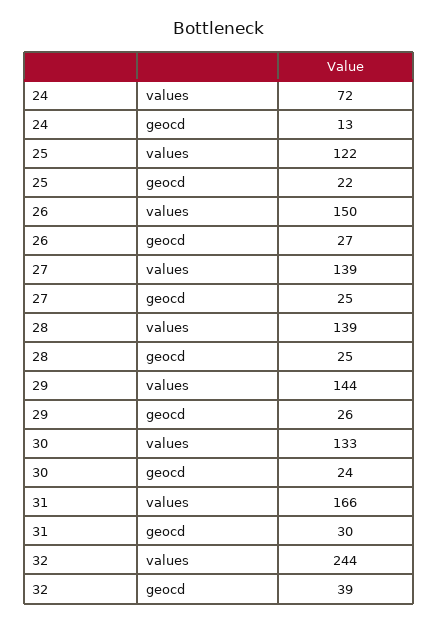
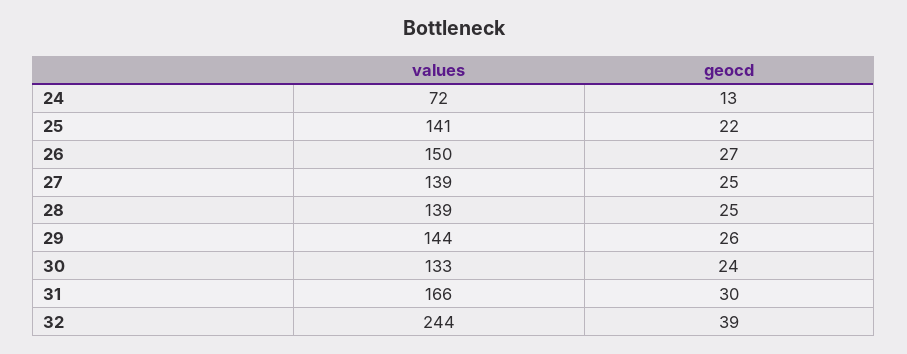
25, values: 122 -> 141

